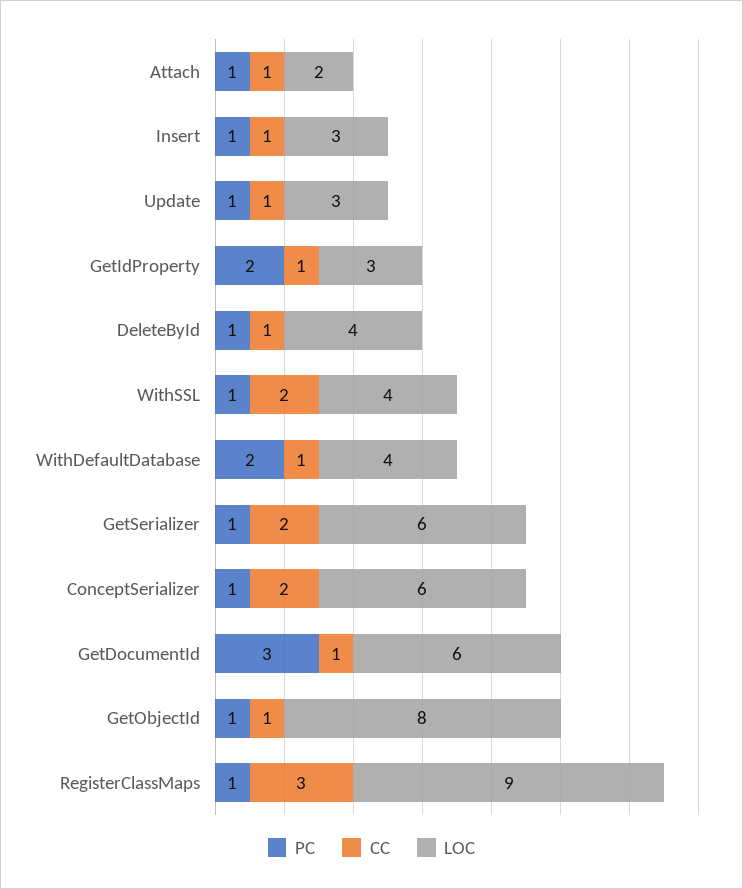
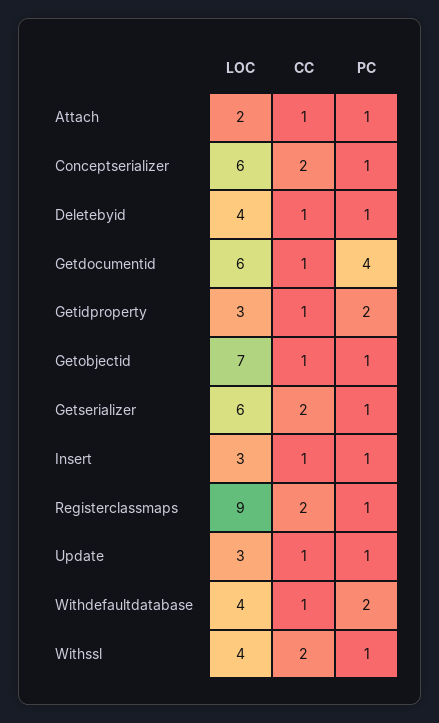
PC, GetDocumentId: 3 -> 4
LOC, GetObjectId: 8 -> 7
CC, RegisterClassMaps: 3 -> 2

